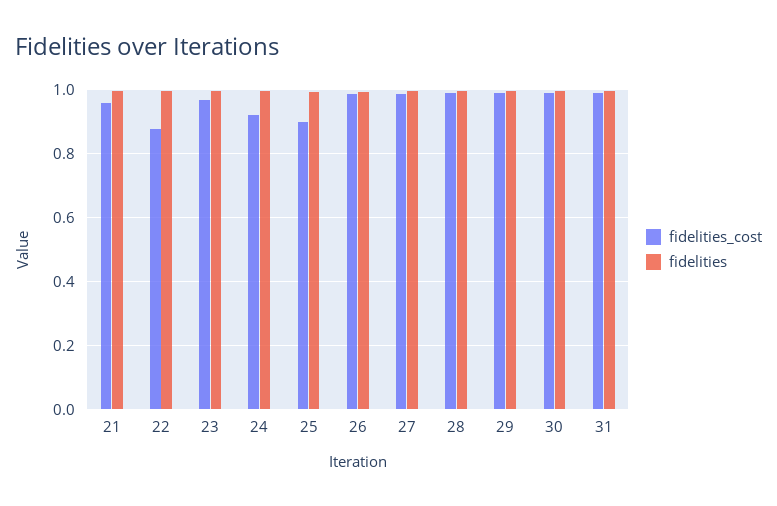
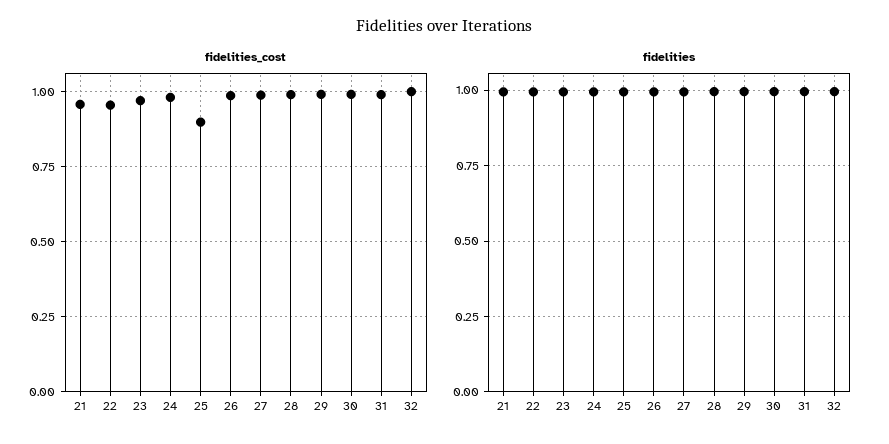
fidelities_cost, 22: 0.88 -> 0.95
fidelities_cost, 24: 0.92 -> 0.975
fidelities_cost, 32: none -> 1
fidelities, 32: none -> 1

